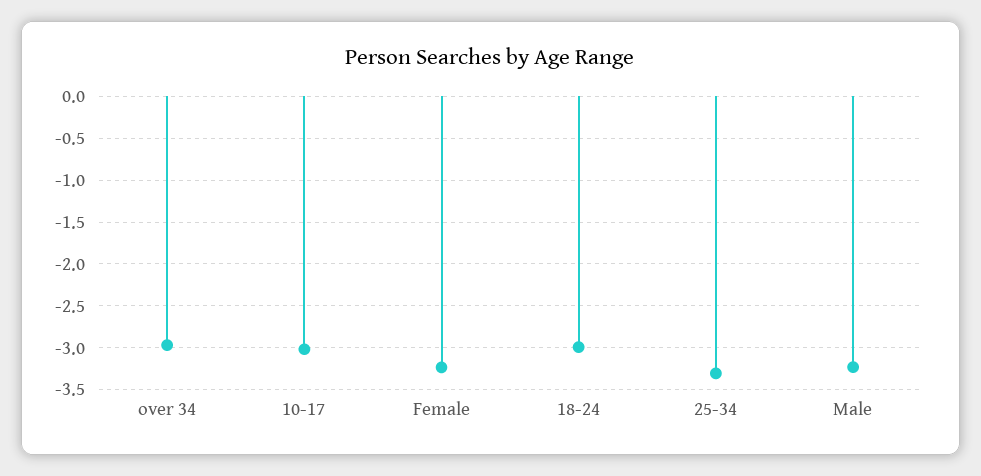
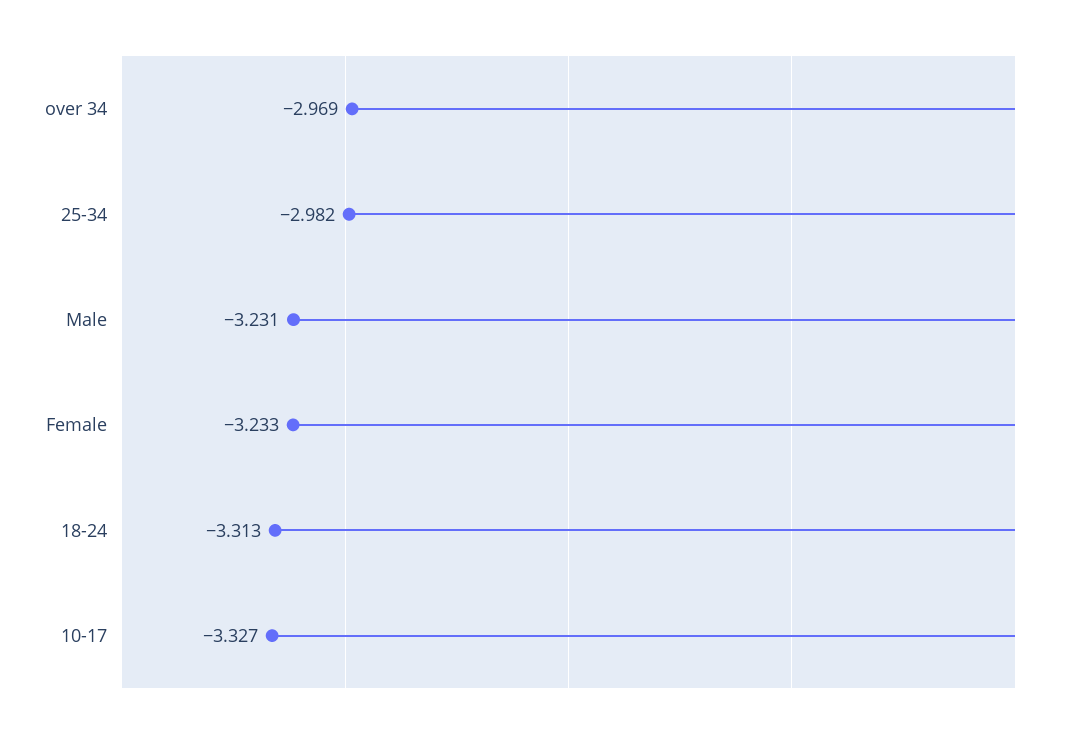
10-17: -3 -> -3.327
18-24: -3 -> -3.313
25-34: -3.3 -> -2.982

